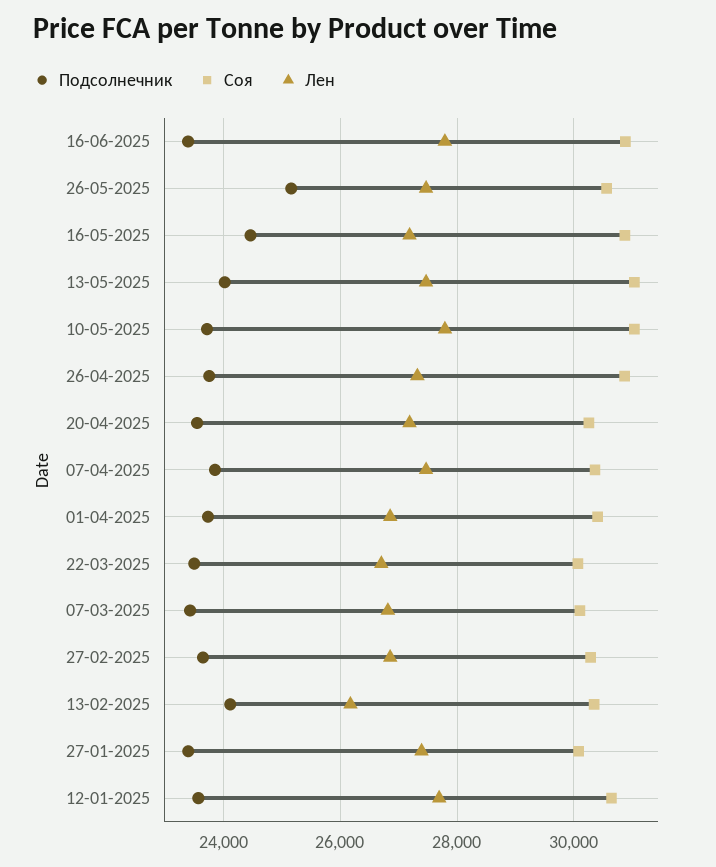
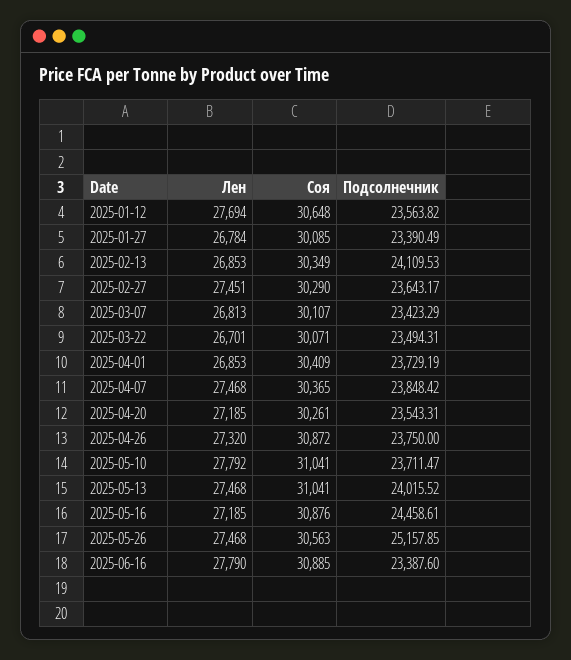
Лен, 27-02-2025: 26800 -> 27451
Лен, 13-02-2025: 26200 -> 26853
Лен, 27-01-2025: 27400 -> 26784

